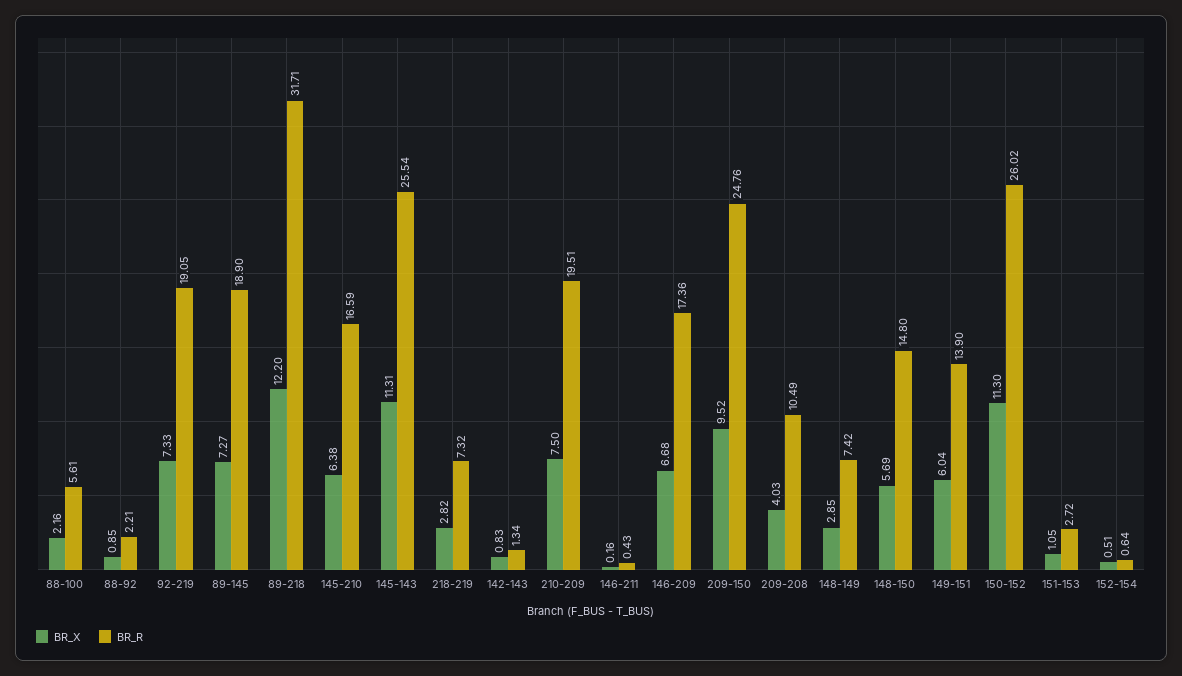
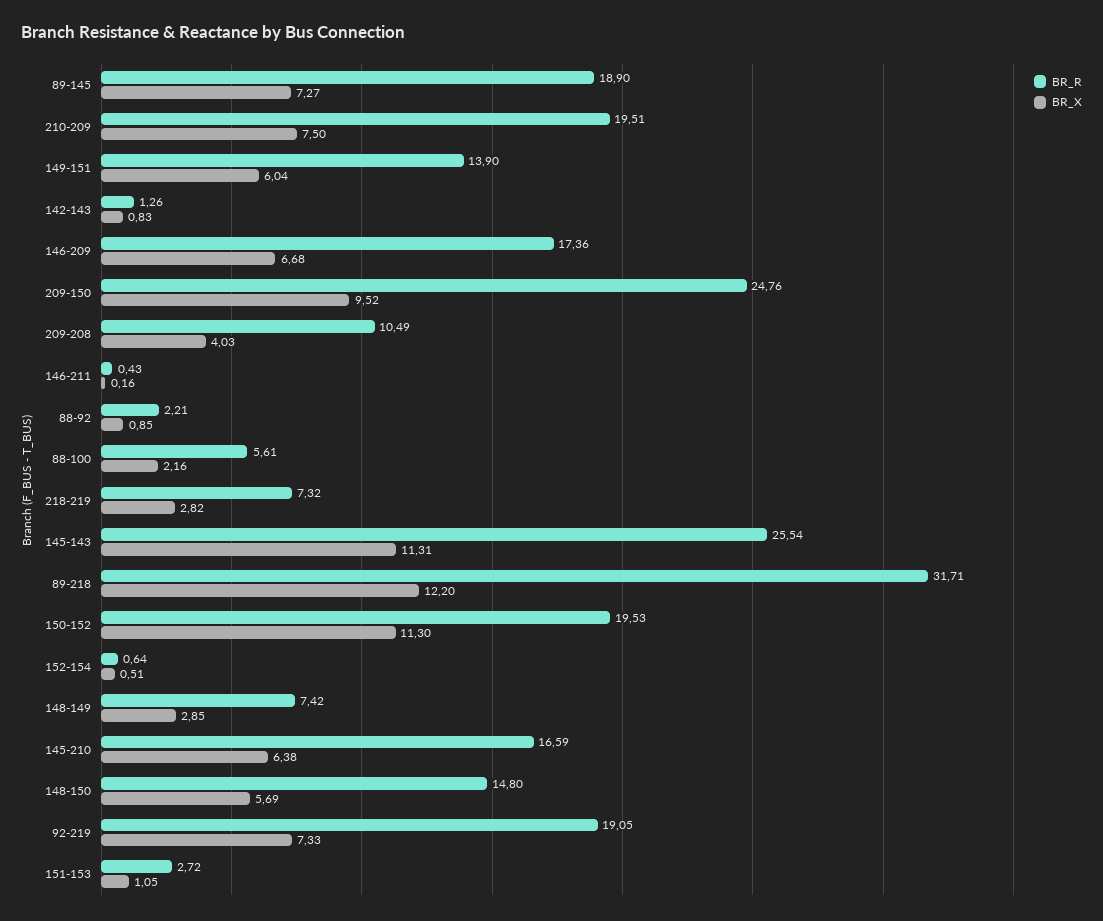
BR_R, 142-143: 1.34 -> 1.26
BR_R, 150-152: 26.02 -> 19.53

